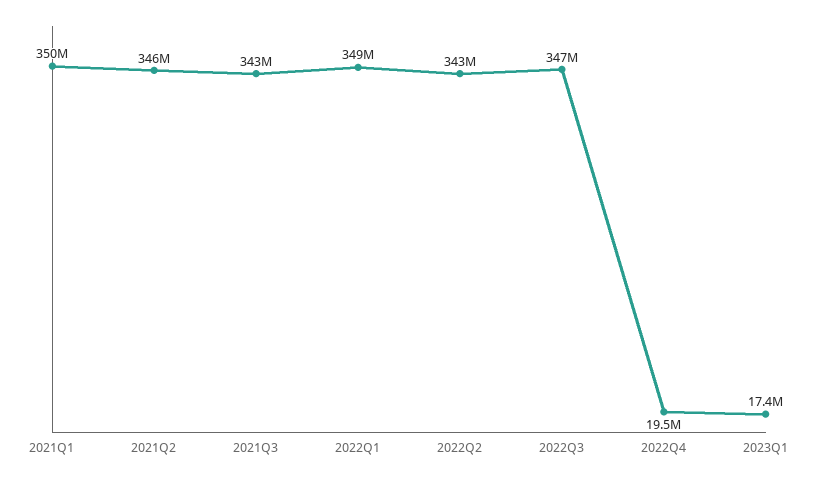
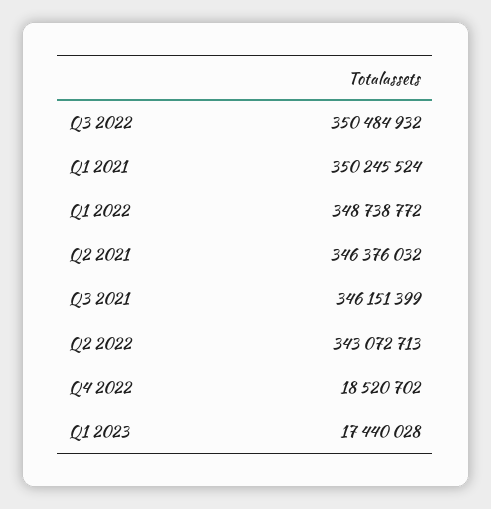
2021Q3: 343000000 -> 346151399
2022Q3: 347000000 -> 350484932
2022Q4: 19500000 -> 18520702

